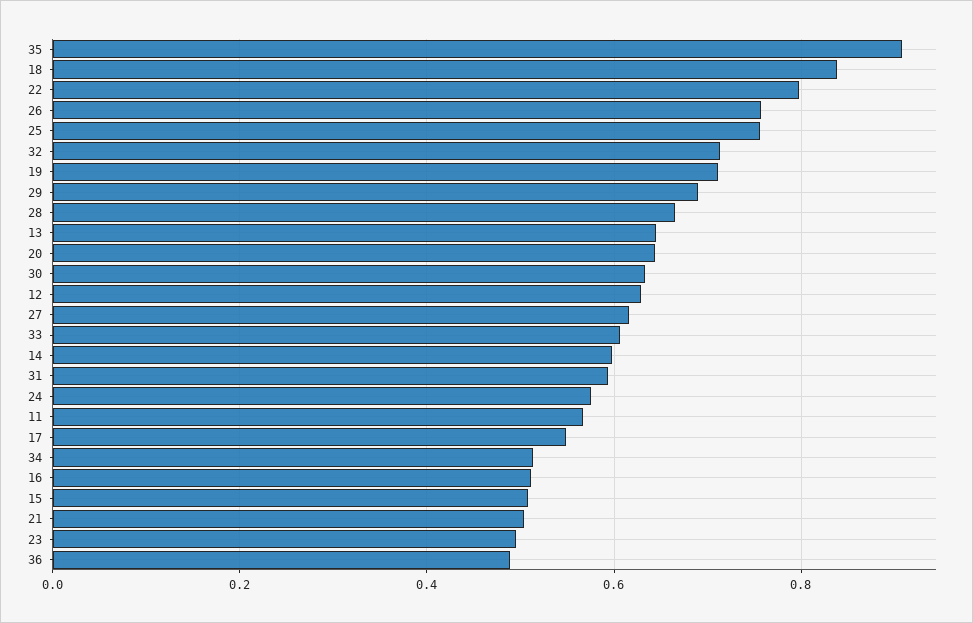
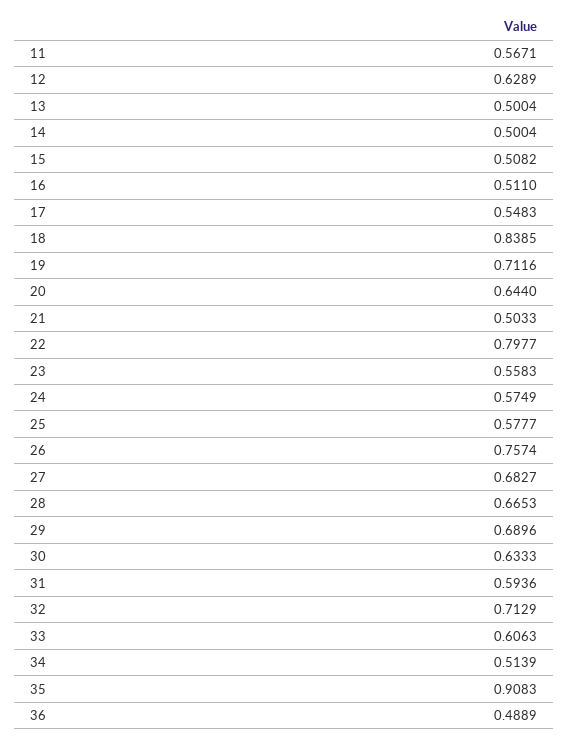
25: 0.76 -> 0.5777
13: 0.64 -> 0.5004
27: 0.62 -> 0.6827
14: 0.6 -> 0.5004
23: 0.5 -> 0.5583

